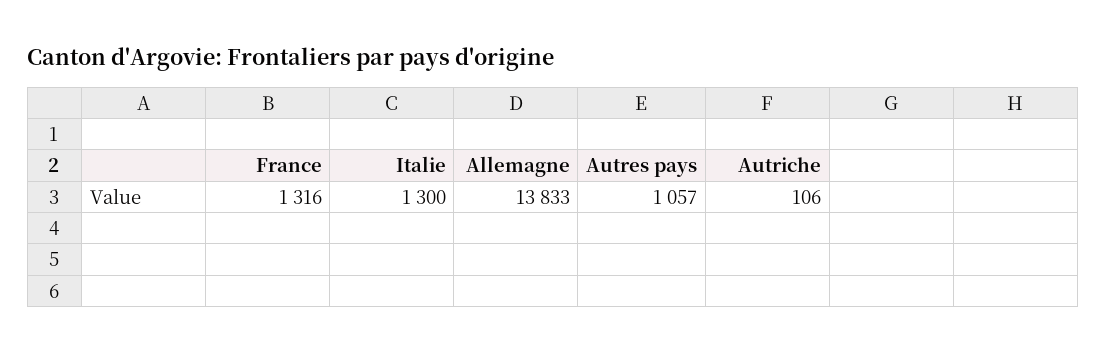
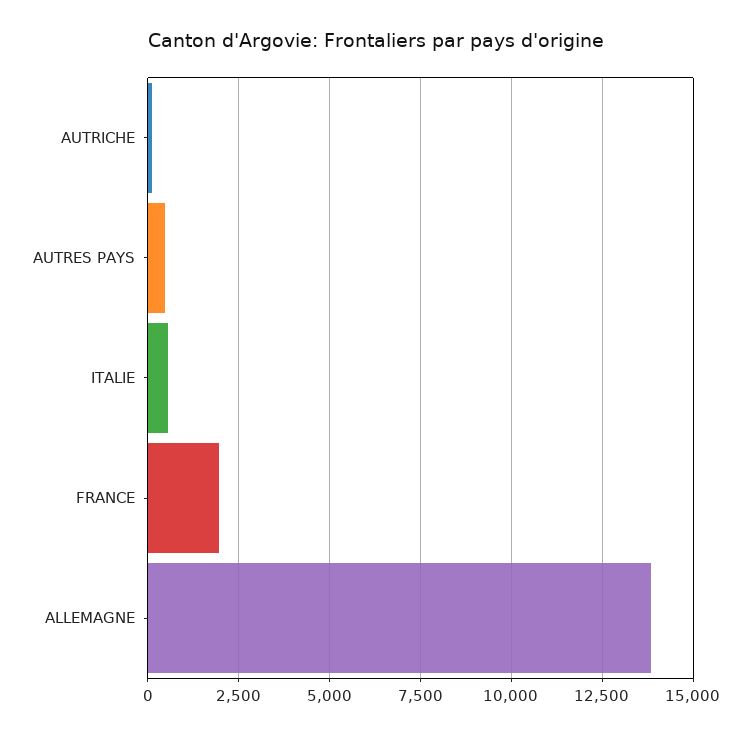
France: 1316 -> 2000
Italie: 1300 -> 500
Autres pays: 1057 -> 500

